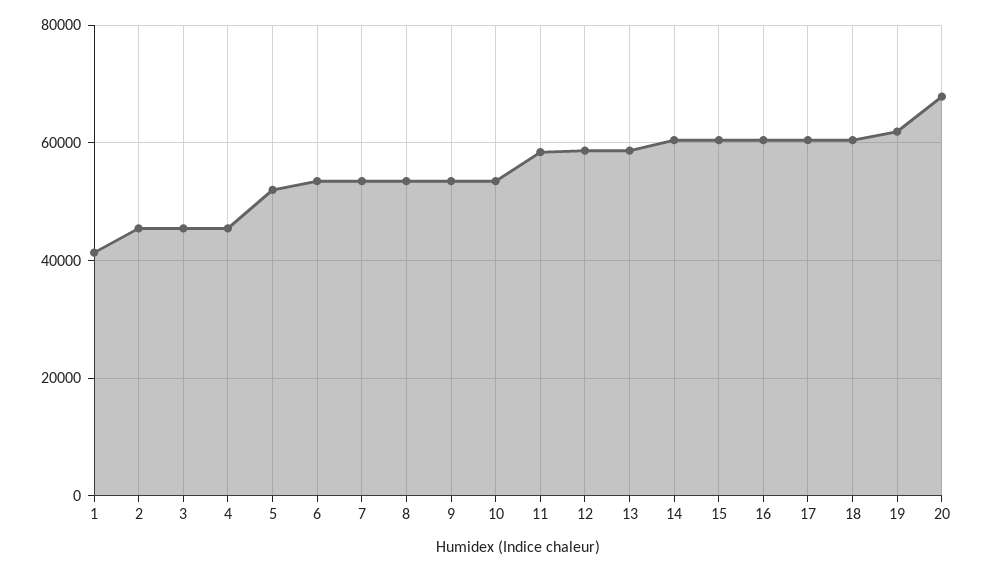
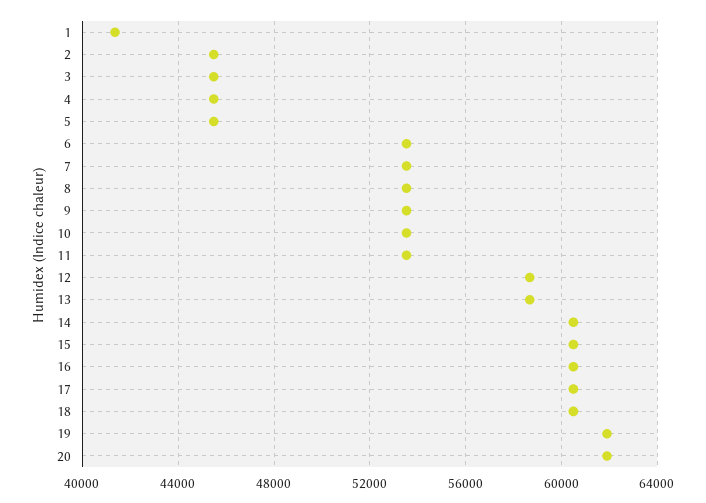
5: 52000 -> 45500
11: 58000 -> 53500
20: 68000 -> 62000

